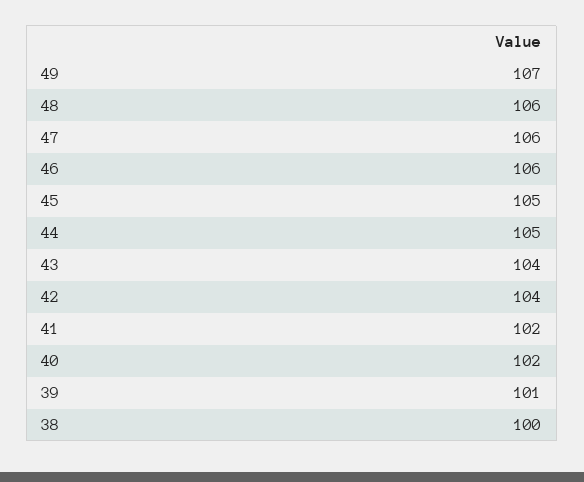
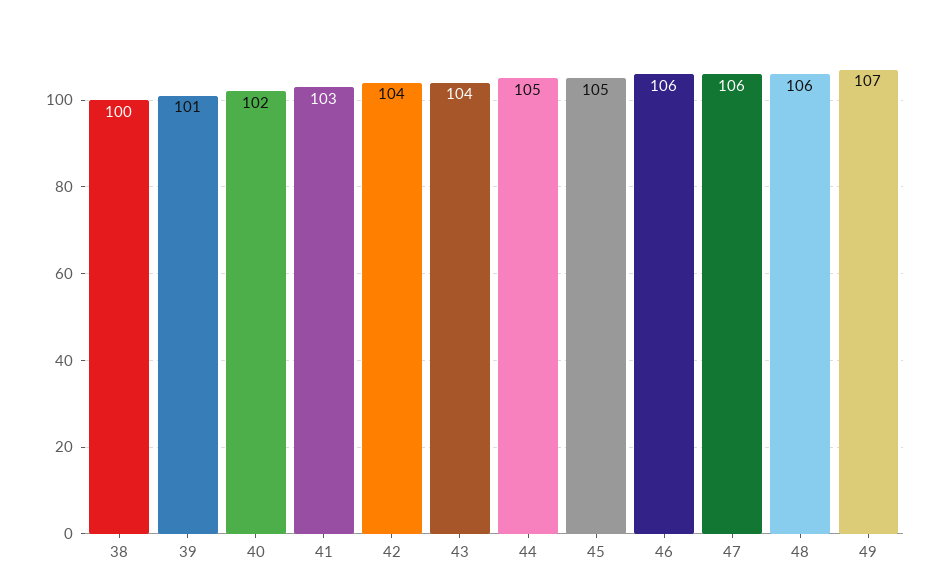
41: 102 -> 103

